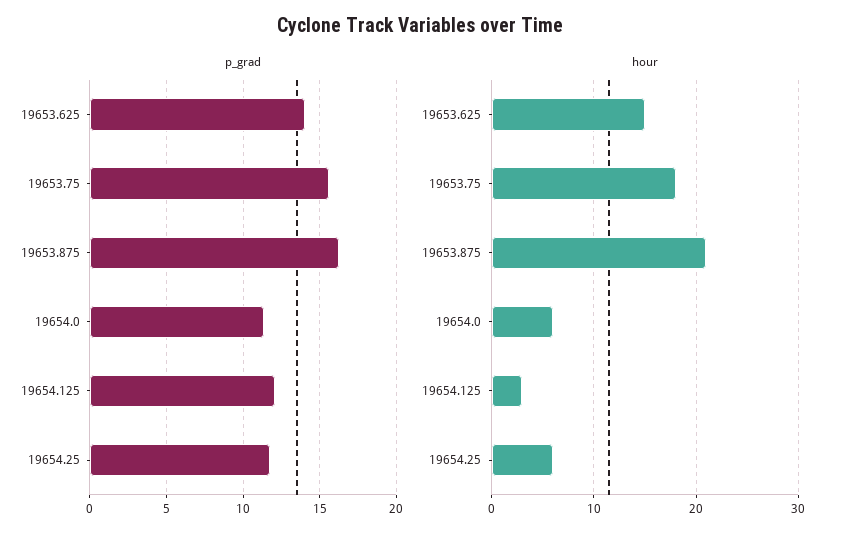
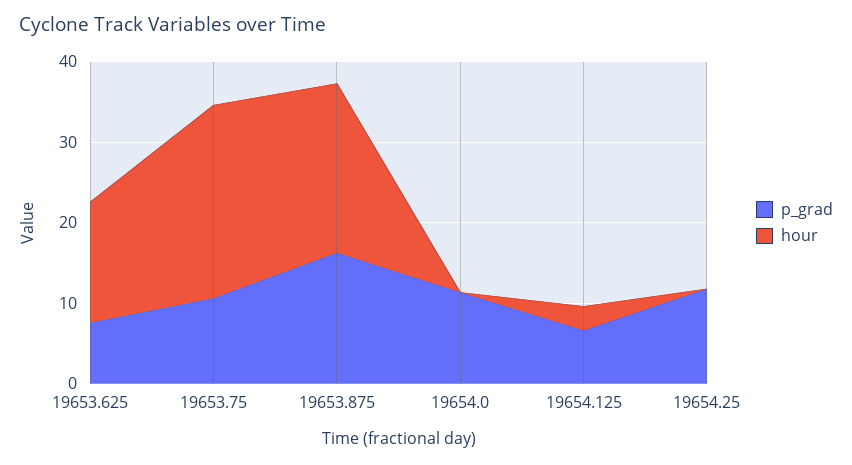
p_grad, 19653.625: 14 -> 8
p_grad, 19653.75: 15.5 -> 10
p_grad, 19654.125: 12 -> 6
hour, 19653.75: 18 -> 24
hour, 19654.0: 6 -> 0
hour, 19654.25: 6 -> 0

